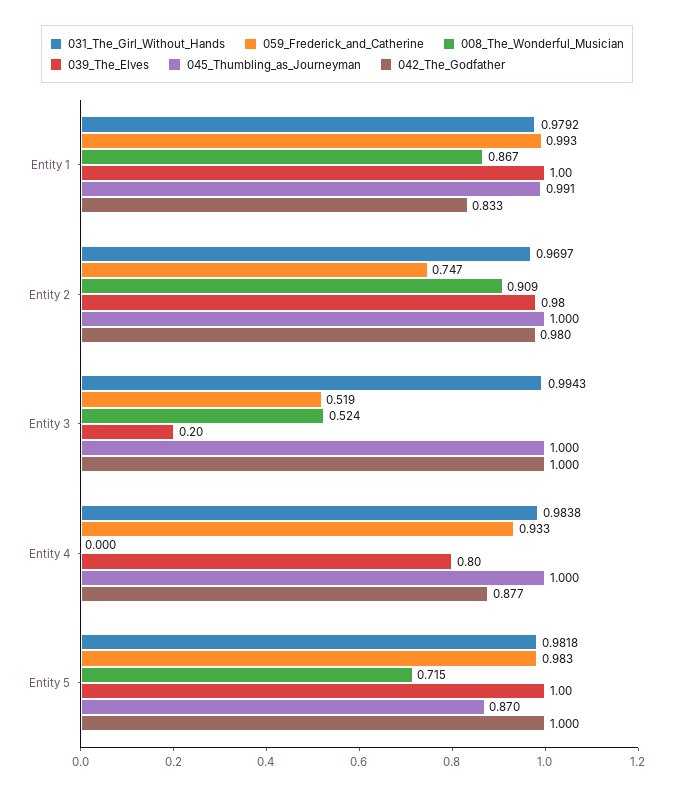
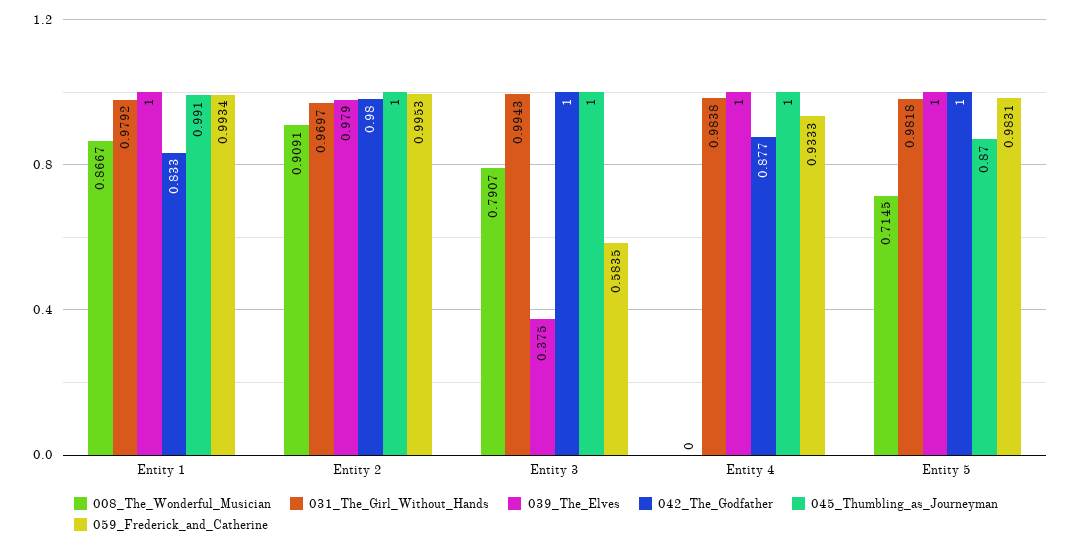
059_Frederick_and_Catherine, Entity 2: 0.747 -> 0.9953
059_Frederick_and_Catherine, Entity 3: 0.519 -> 0.5835
008_The_Wonderful_Musician, Entity 3: 0.524 -> 0.7907
039_The_Elves, Entity 3: 0.2 -> 0.375
039_The_Elves, Entity 4: 0.8 -> 1

